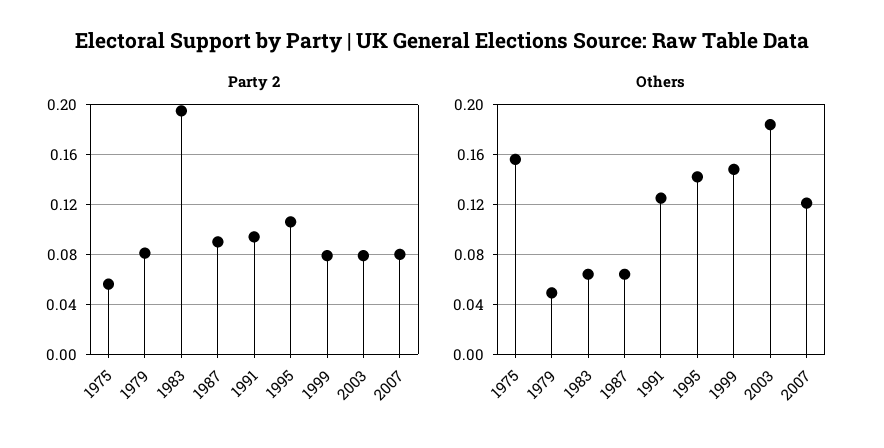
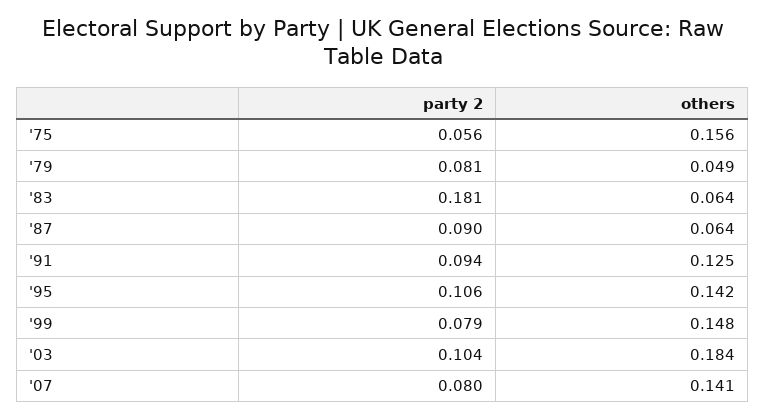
Party 2, 1983: 0.195 -> 0.181
Party 2, 2003: 0.08 -> 0.104
Others, 2007: 0.12 -> 0.141

